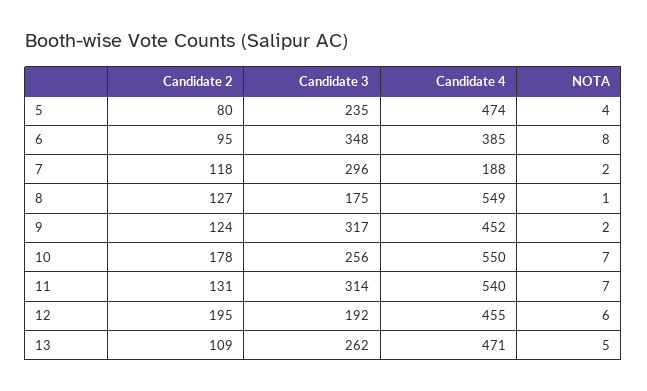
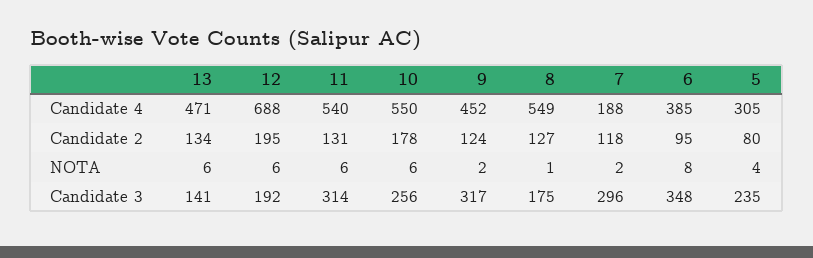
Candidate 4, 5: 474 -> 305
NOTA, 10: 7 -> 6
NOTA, 11: 7 -> 6
Candidate 4, 12: 455 -> 688
Candidate 2, 13: 109 -> 134
Candidate 3, 13: 262 -> 141
NOTA, 13: 5 -> 6

